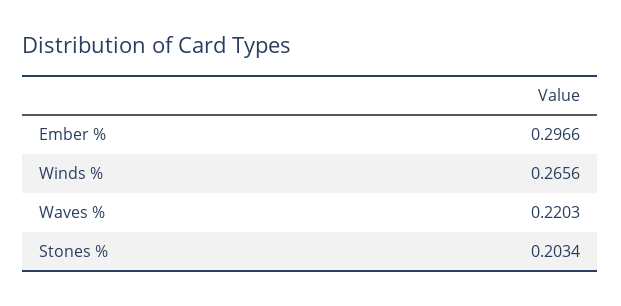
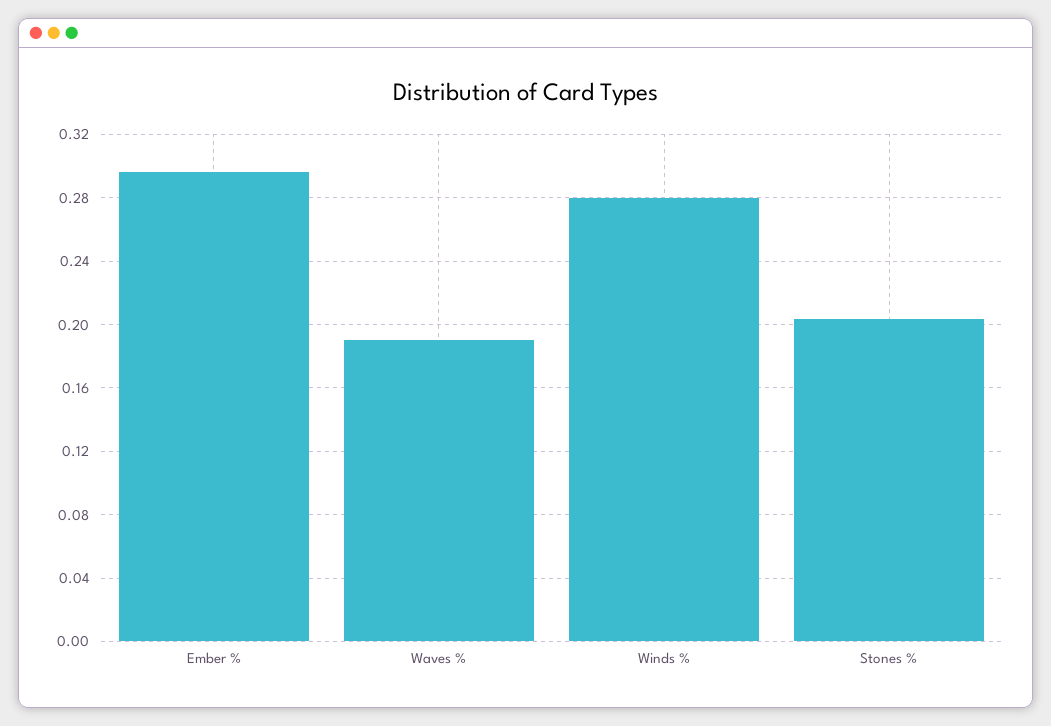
Winds %: 0.2656 -> 0.28
Waves %: 0.2203 -> 0.19

